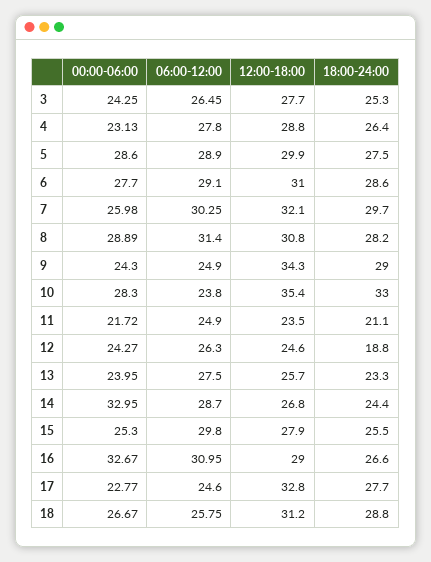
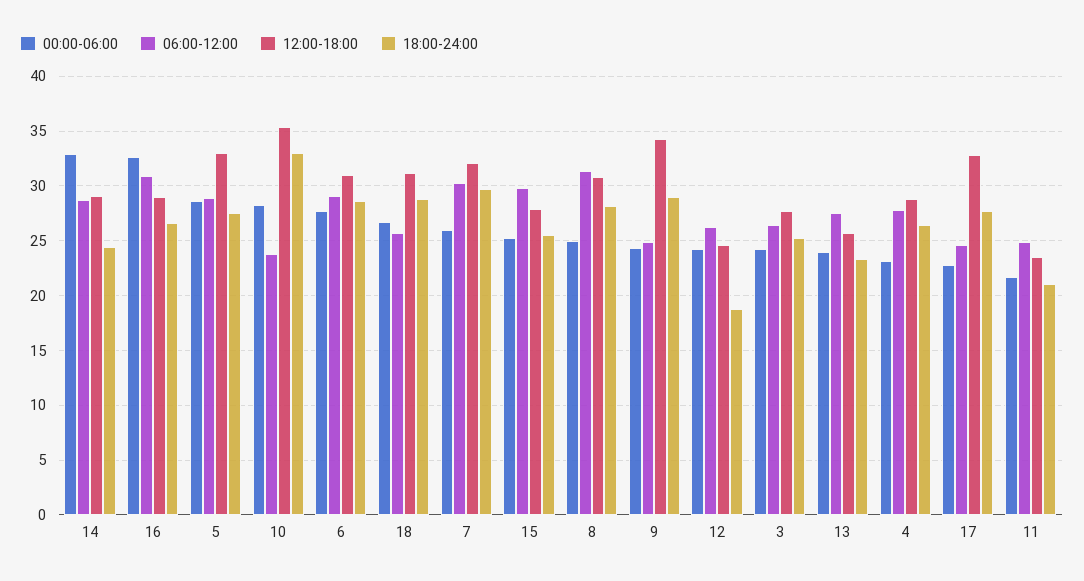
12:00-18:00, 5: 29.9 -> 33
00:00-06:00, 8: 28.89 -> 25
12:00-18:00, 14: 26.8 -> 29

